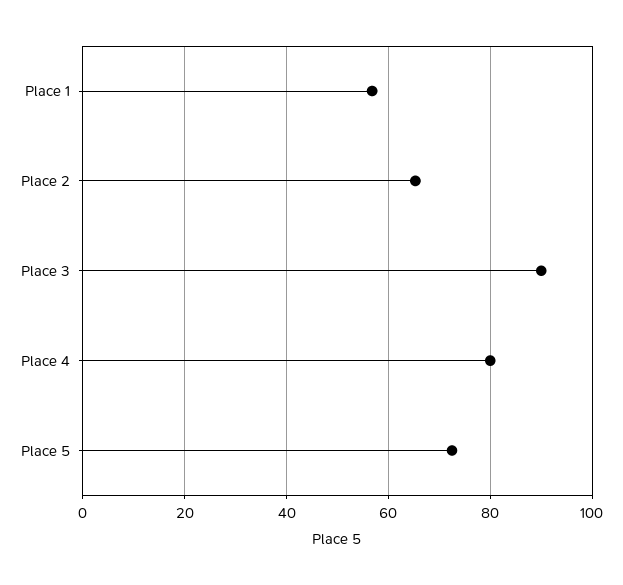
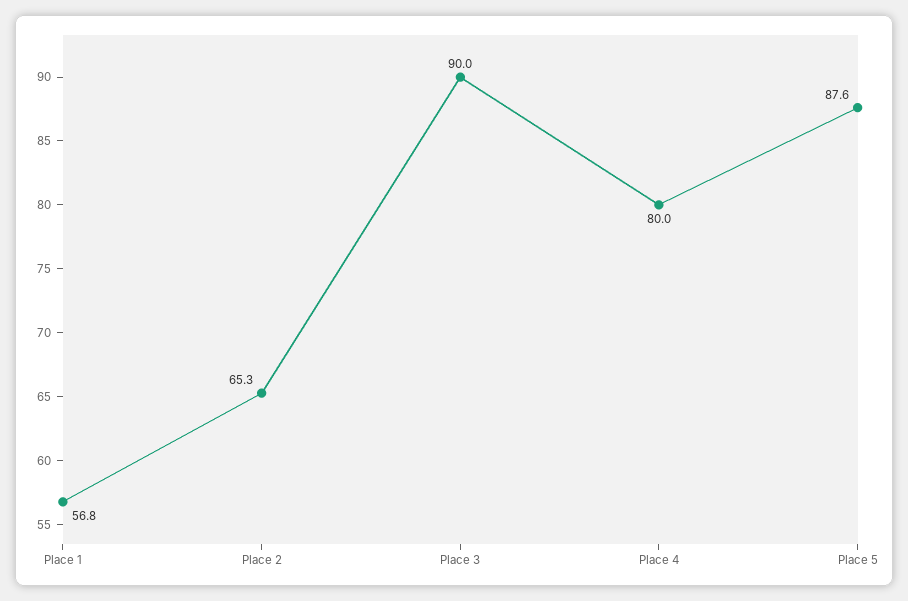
Place 5: 72 -> 87.6

